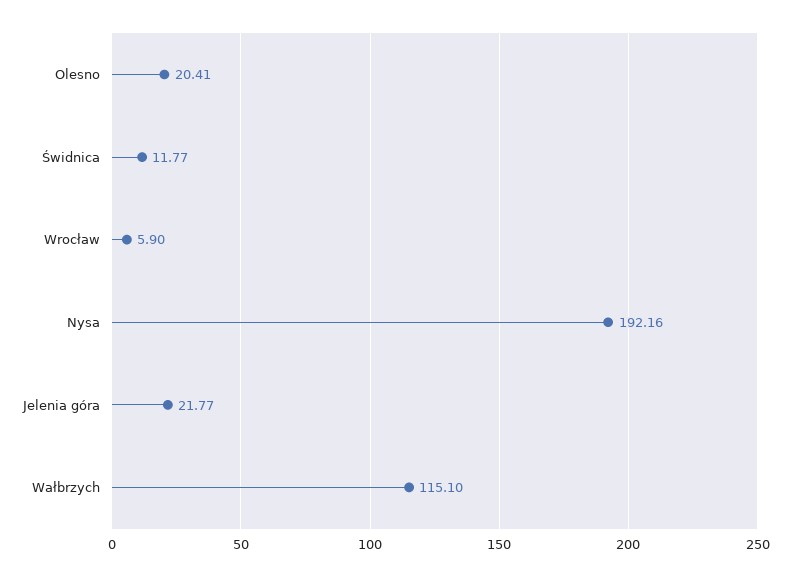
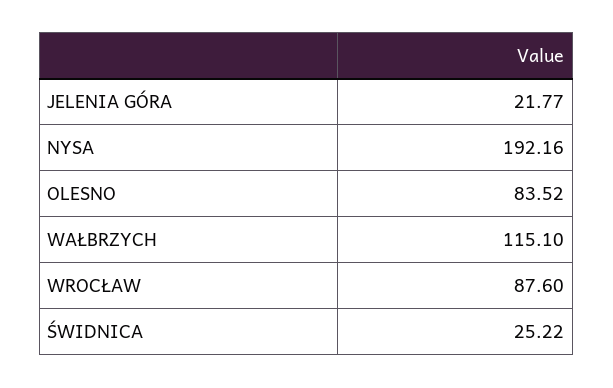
Olesno: 20.41 -> 83.52
Świdnica: 11.77 -> 25.22
Wrocław: 5.9 -> 87.6

